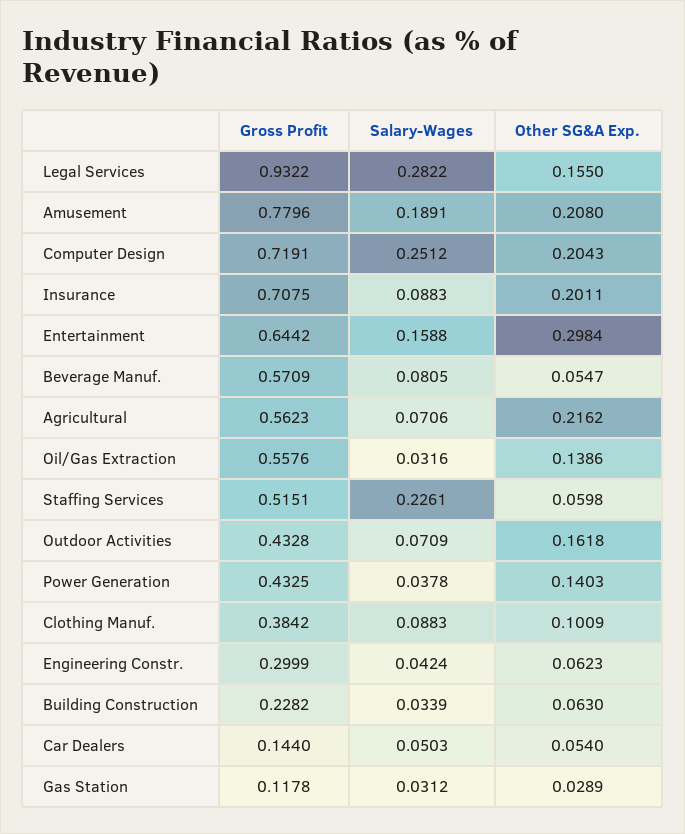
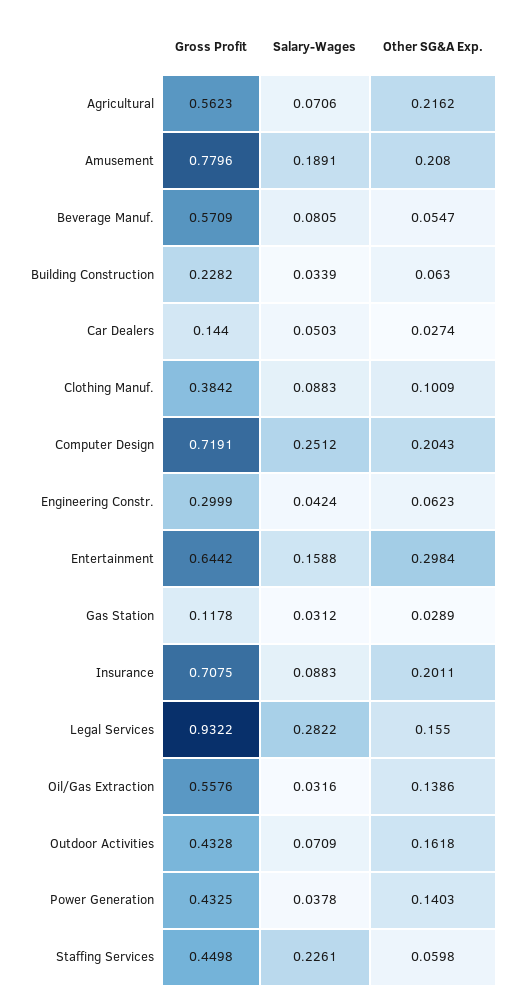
Gross Profit, Staffing Services: 0.5151 -> 0.4498
Other SG&A Exp., Car Dealers: 0.054 -> 0.0274

